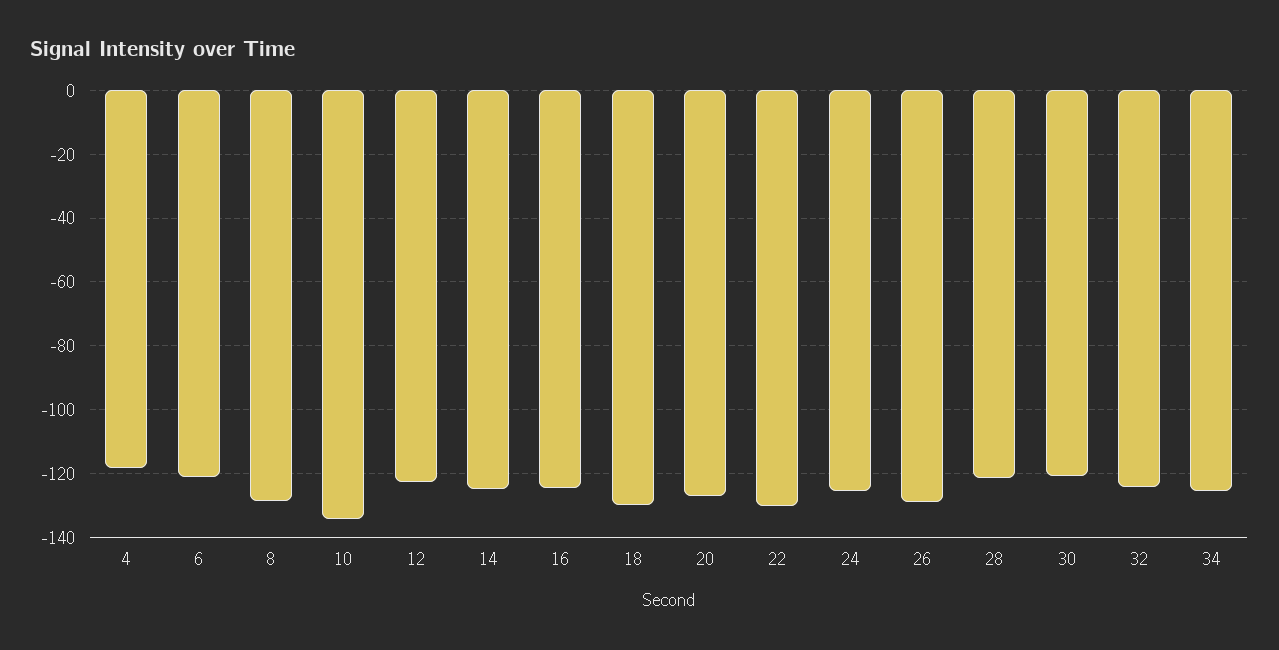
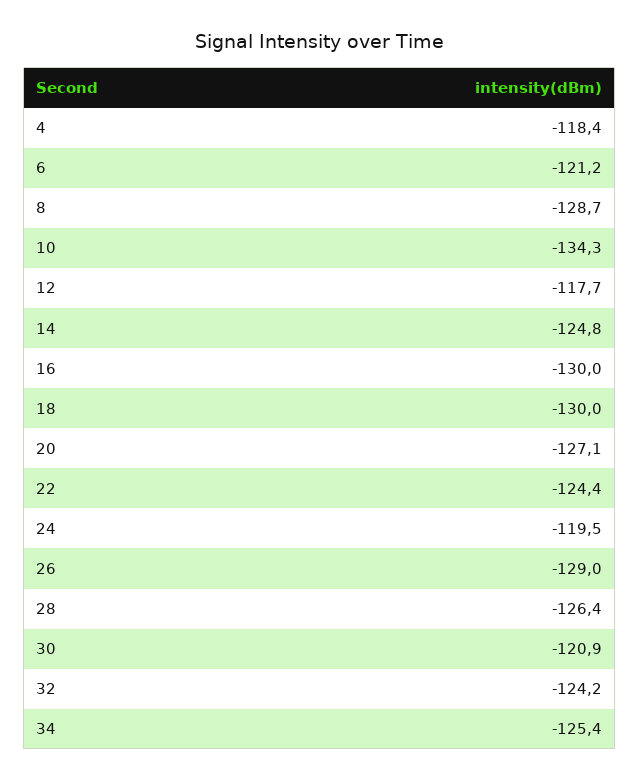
12: -122 -> -117.7
16: -124 -> -130
22: -130 -> -124.4
24: -126 -> -119.5
28: -122 -> -126.4

